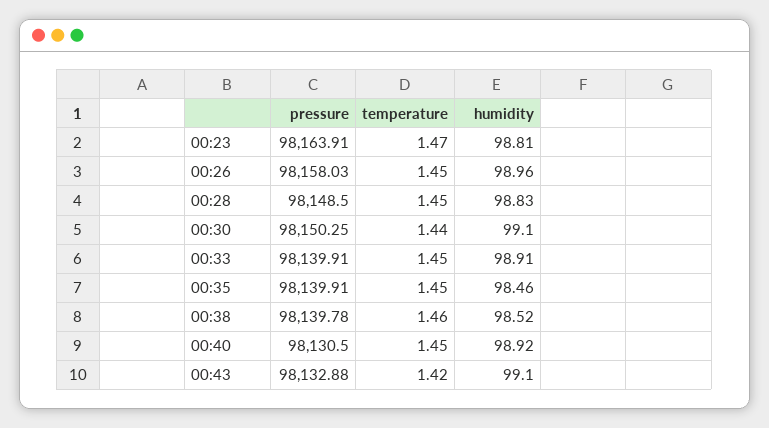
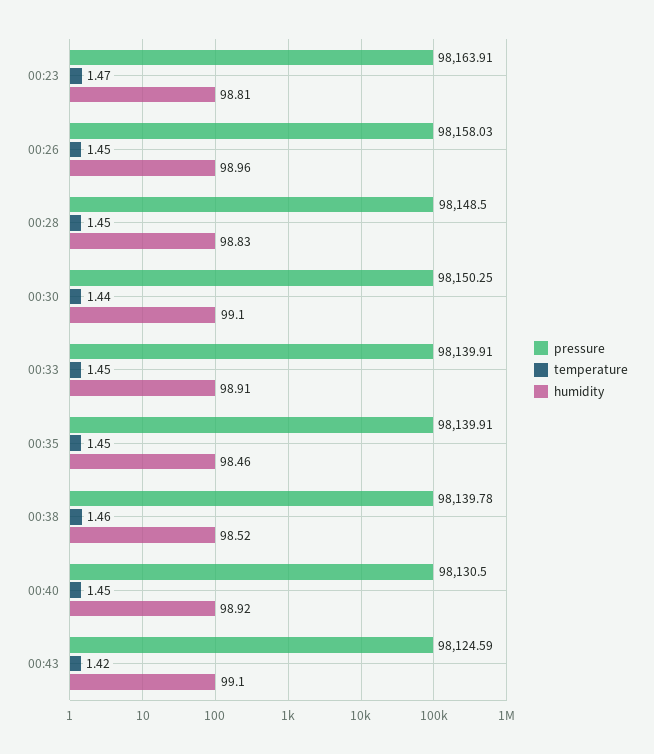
pressure, 00:43: 98132.88 -> 98124.59

